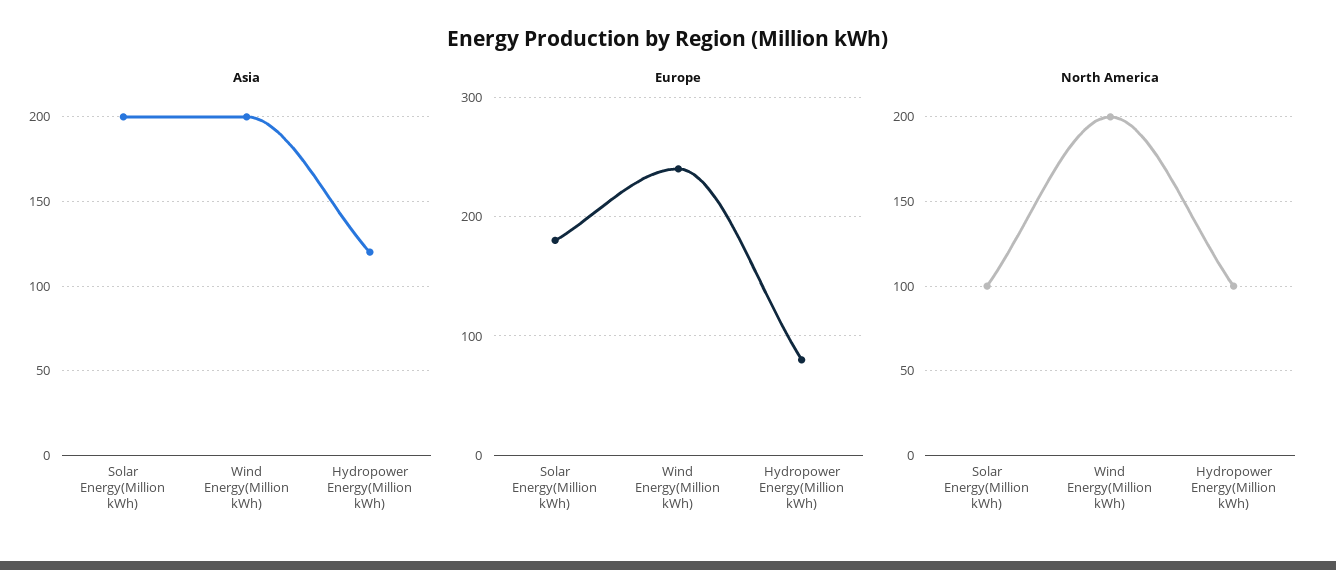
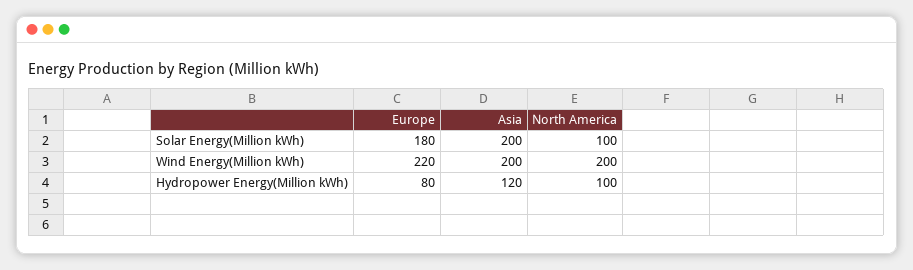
Europe, Wind Energy(Million kWh): 240 -> 220

